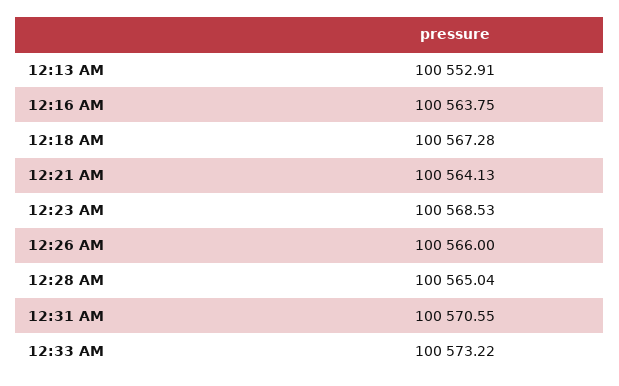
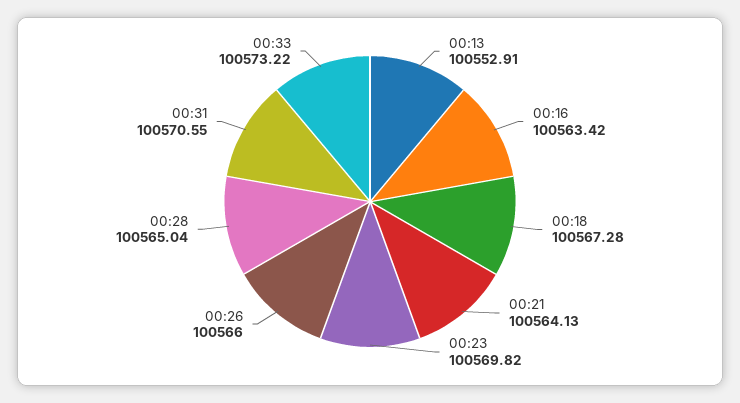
12:16 AM: 100563.75 -> 100563.42
12:23 AM: 100568.53 -> 100569.82

